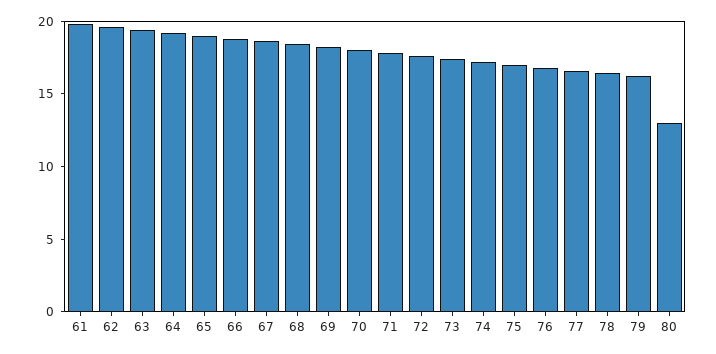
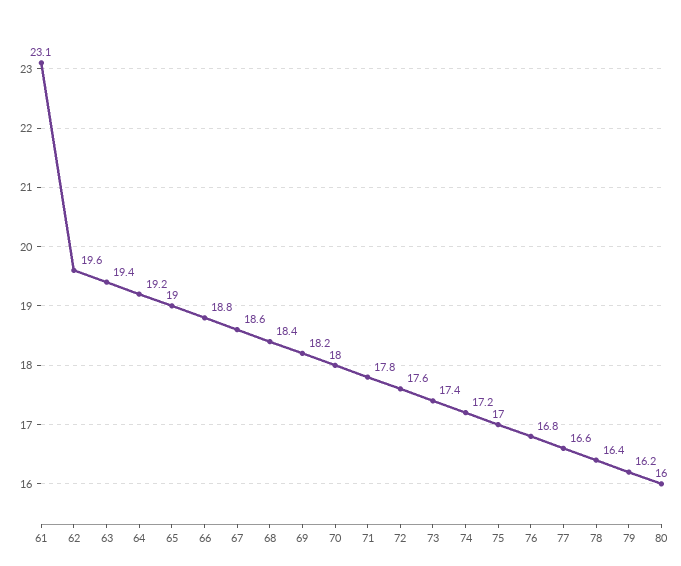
61: 20 -> 23.1
80: 13 -> 16

